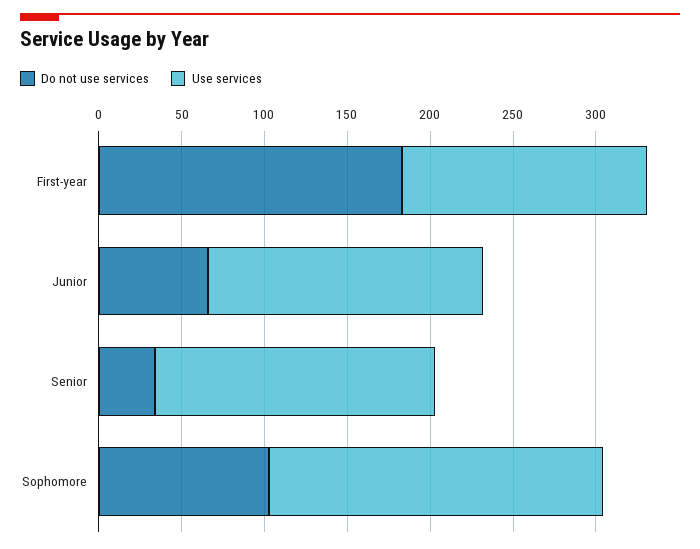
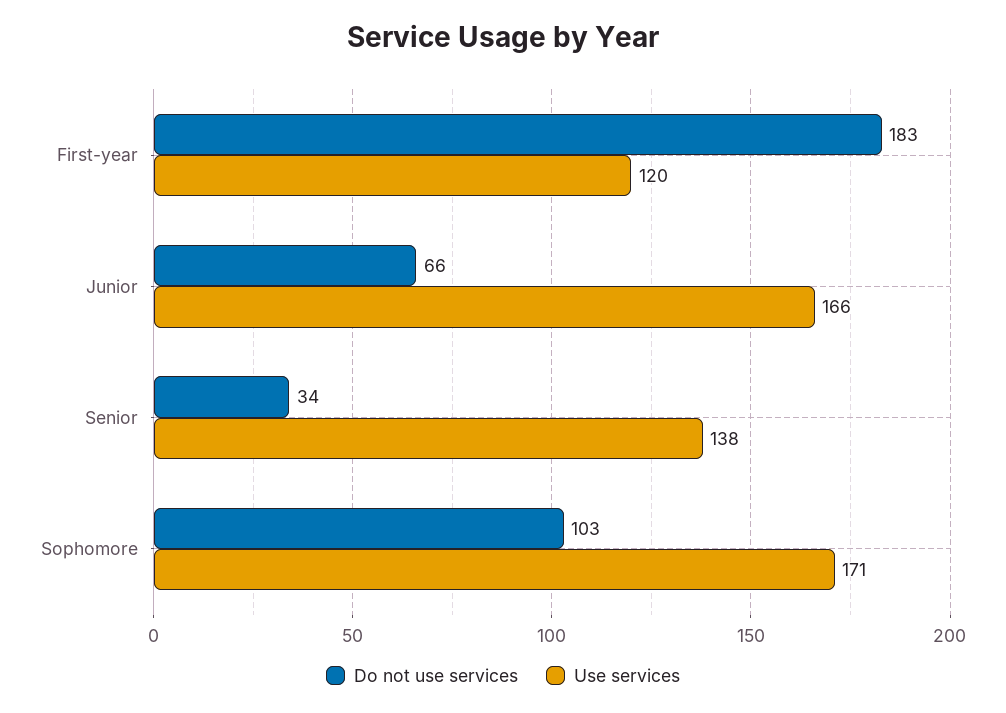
Use services, First-year: 150 -> 120
Use services, Senior: 170 -> 138
Use services, Sophomore: 200 -> 171

